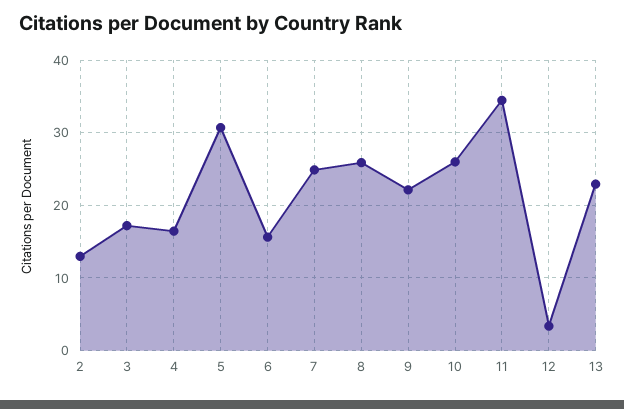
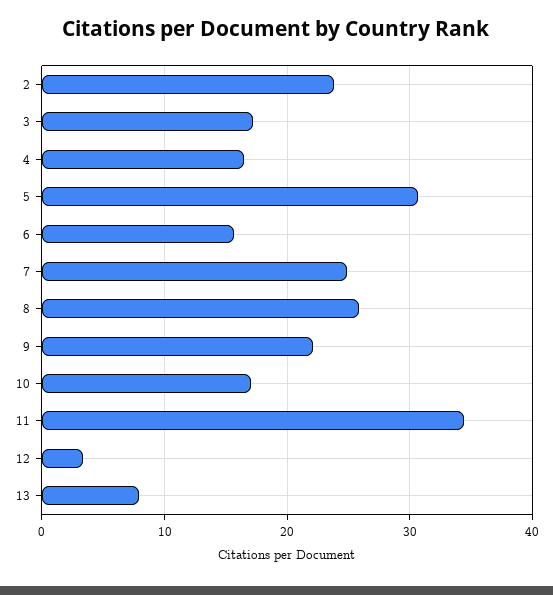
2: 13 -> 24
10: 26 -> 17
13: 23 -> 8

